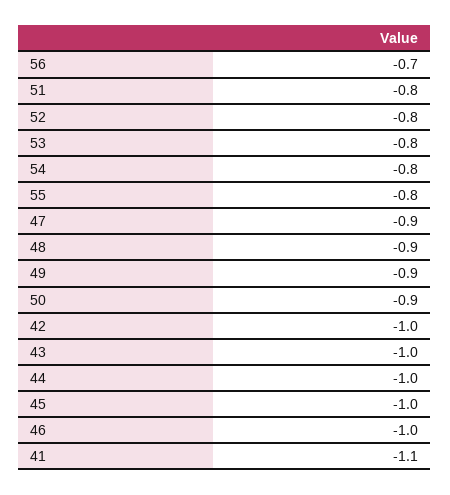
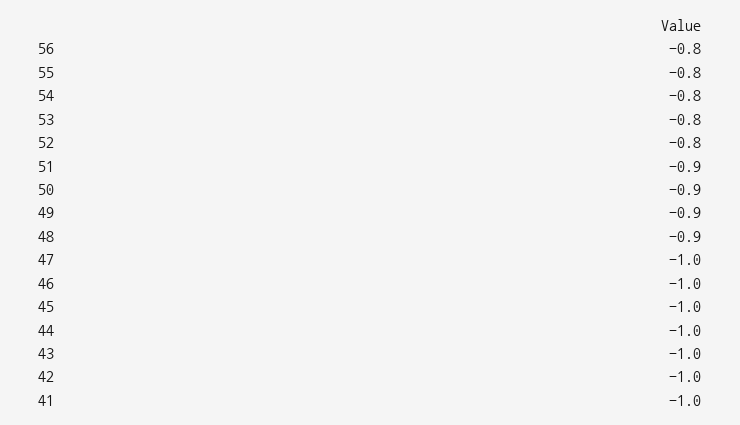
56: -0.7 -> -0.8
51: -0.8 -> -0.9
47: -0.9 -> -1
41: -1.1 -> -1

